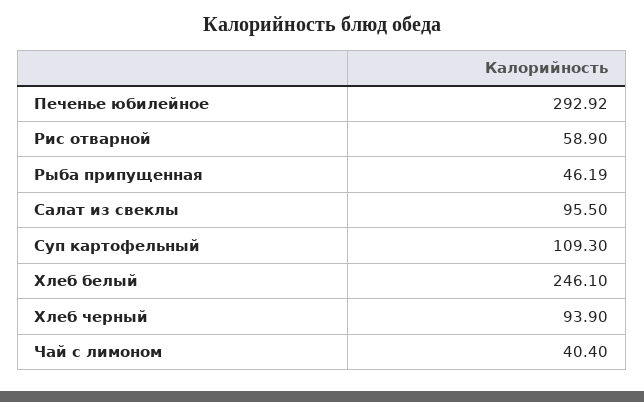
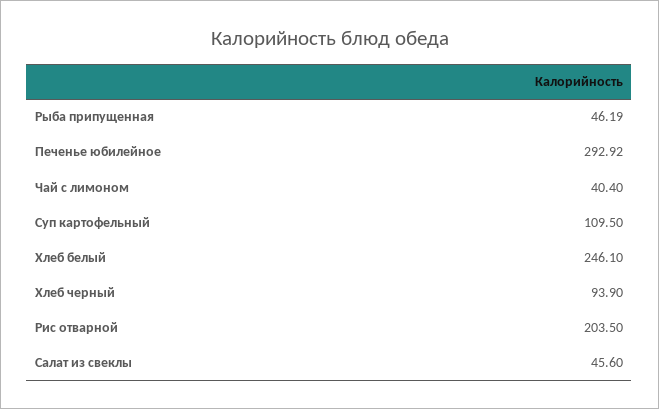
Рис отварной: 58.9 -> 203.5
Салат из свеклы: 95.5 -> 45.6
Суп картофельный: 109.3 -> 109.5

